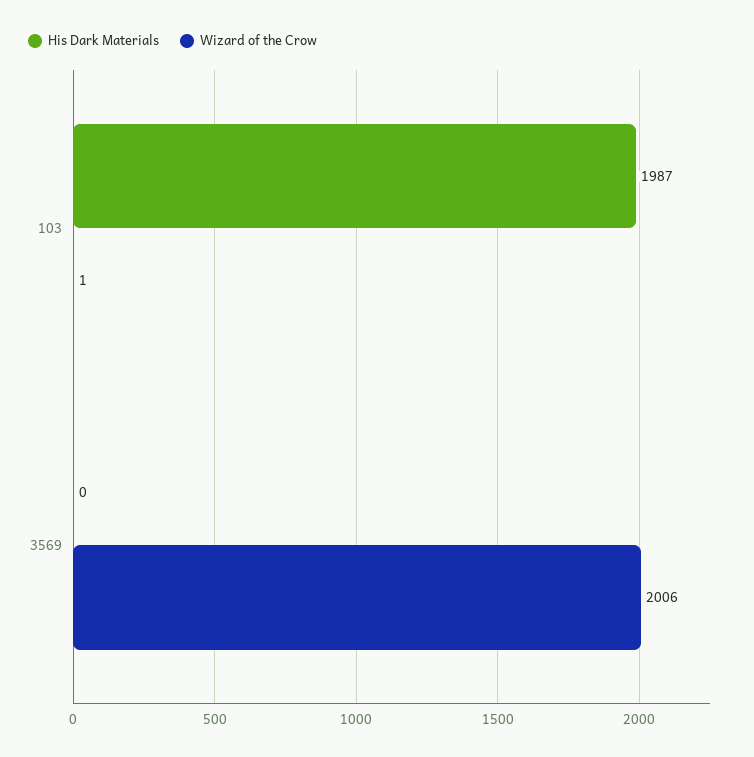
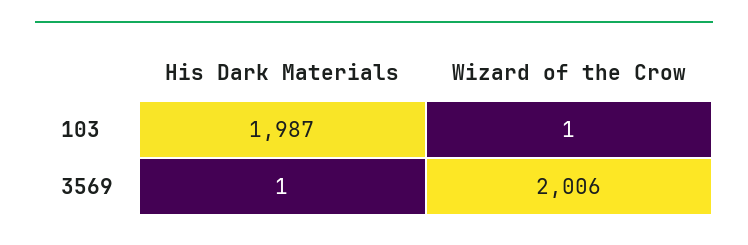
His Dark Materials, 3569: 0 -> 1

